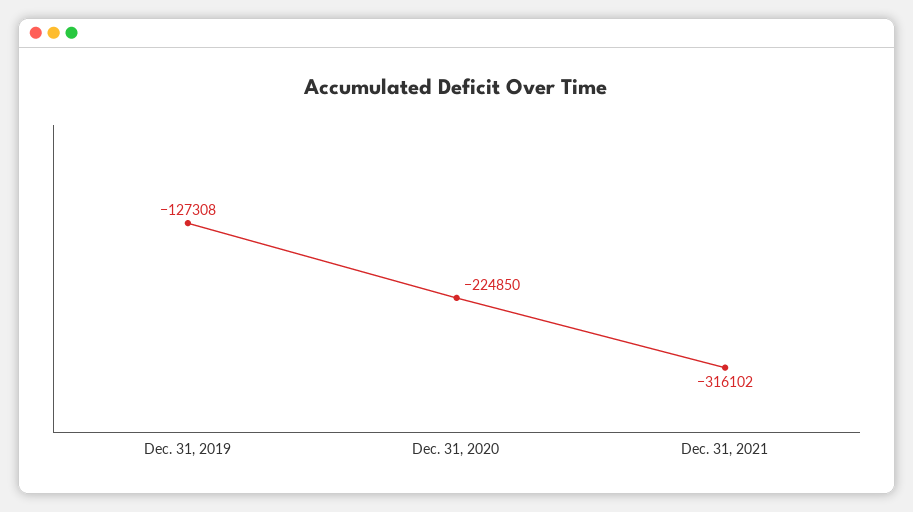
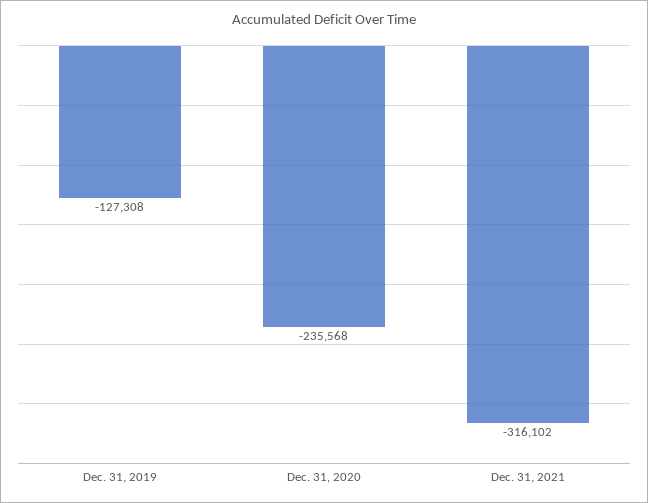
Dec. 31, 2020: -224850 -> -235568

